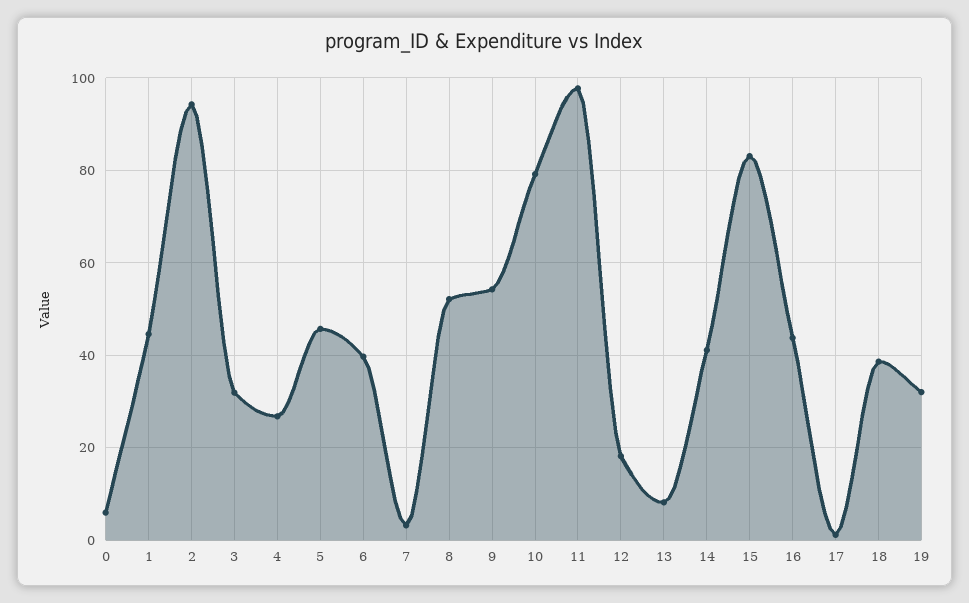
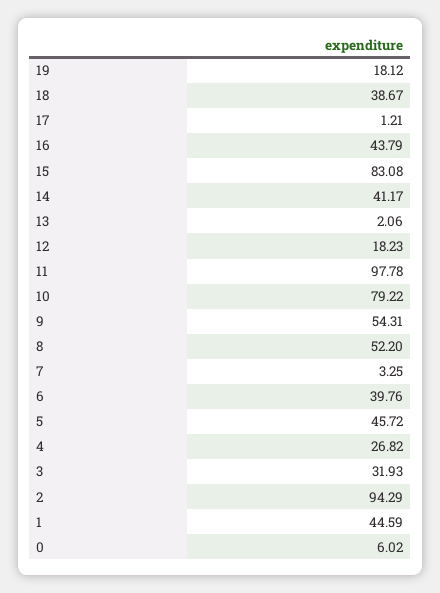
13: 8 -> 2.06
19: 32 -> 18.12

